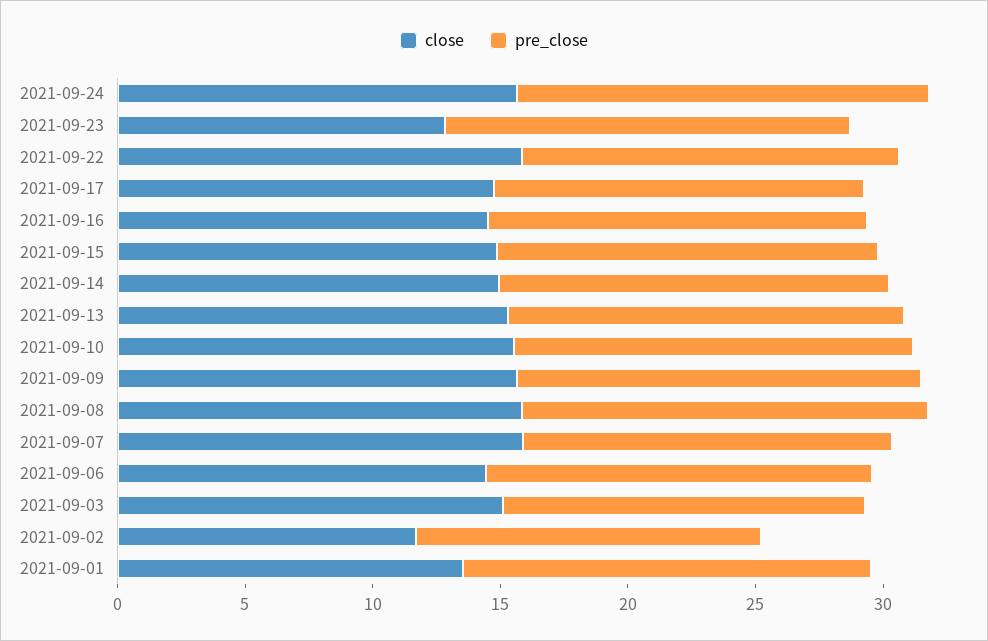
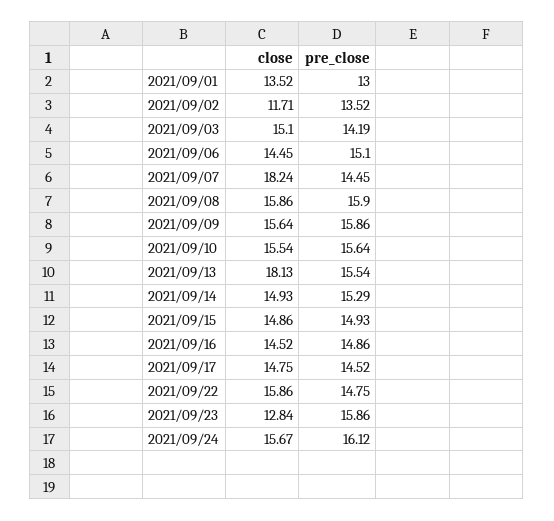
close, 2021-09-13: 15 -> 18.13
close, 2021-09-07: 16 -> 18.24
pre_close, 2021-09-01: 16 -> 13

